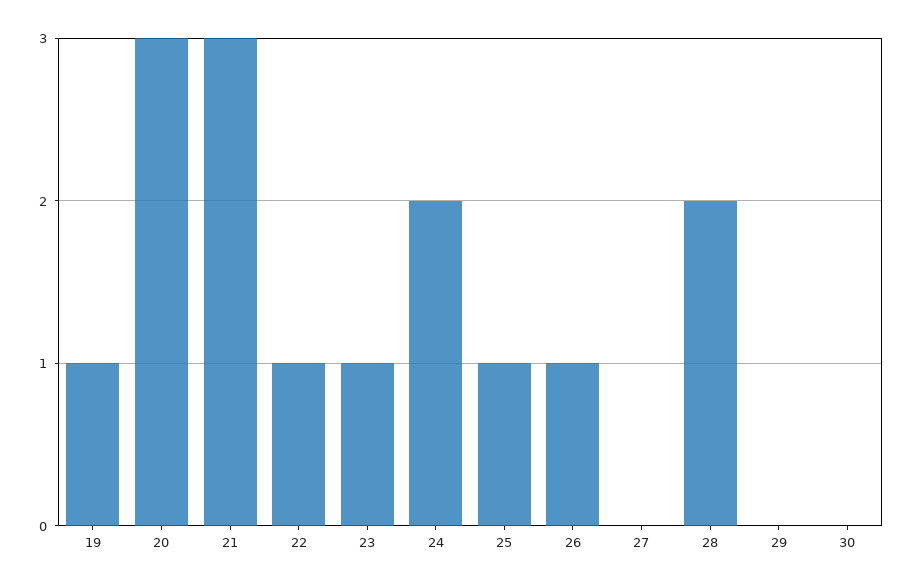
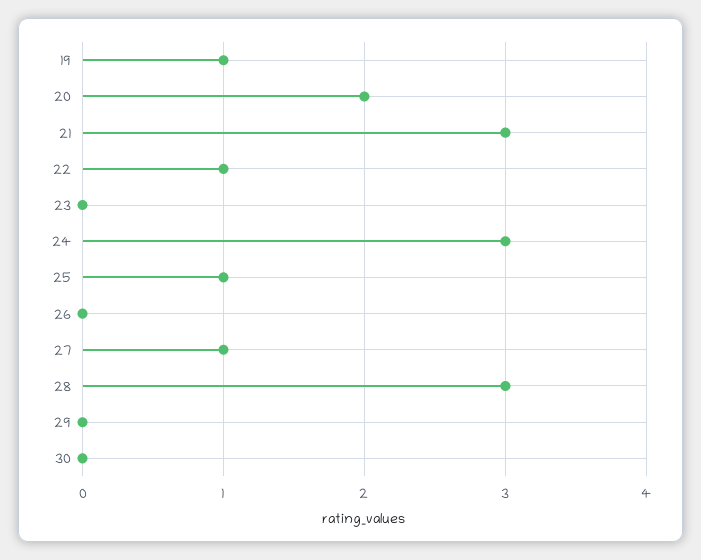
20: 3 -> 2
23: 1 -> 0
24: 2 -> 3
26: 1 -> 0
27: 0 -> 1
28: 2 -> 3

